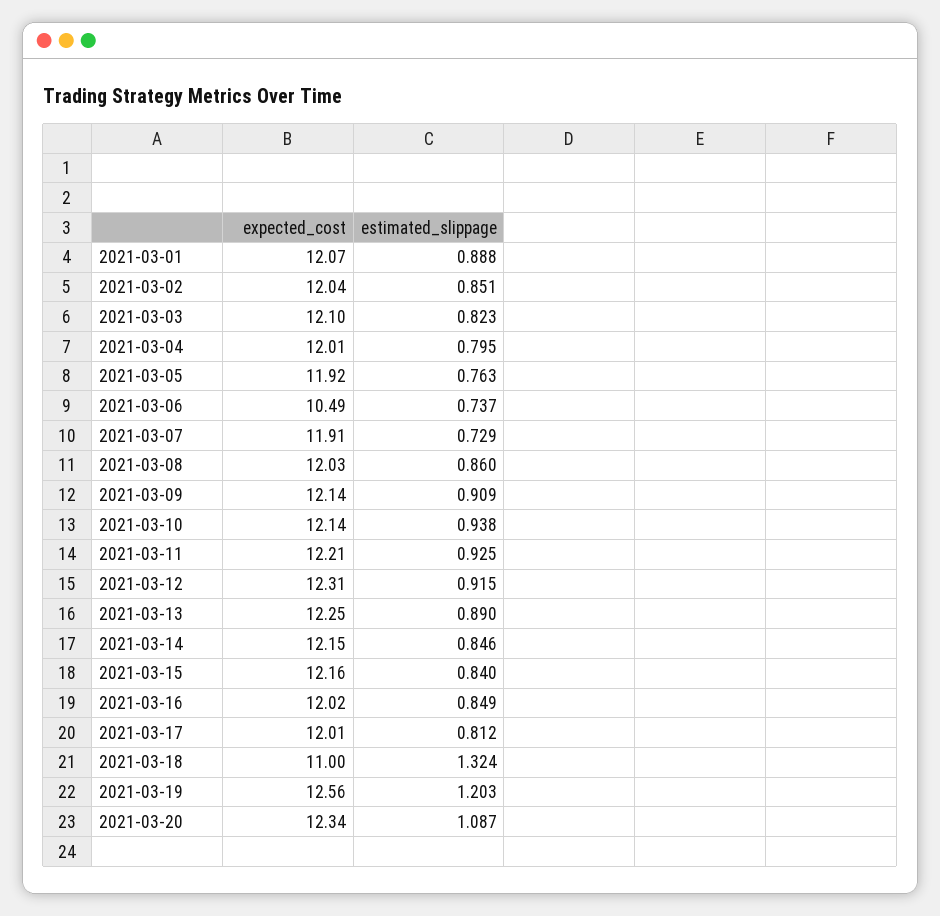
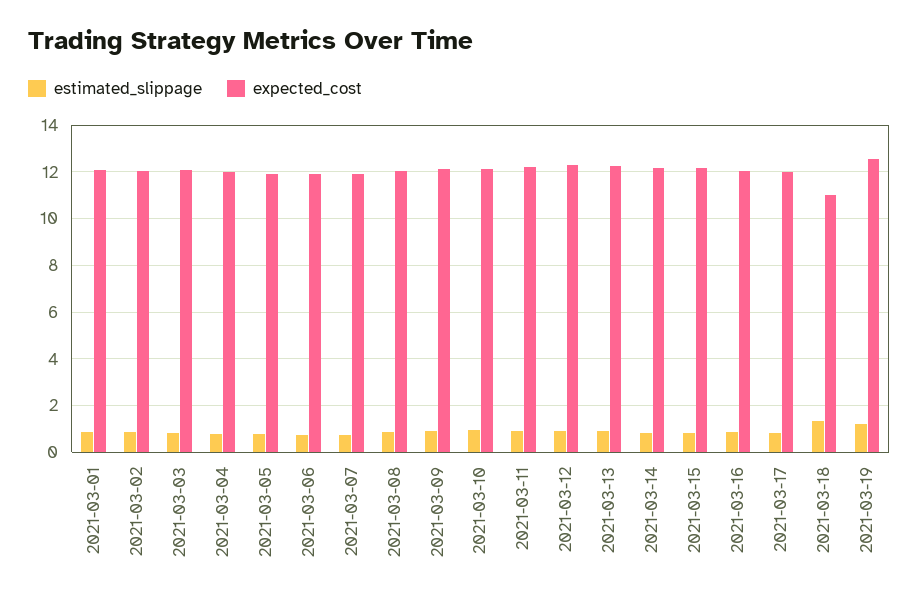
expected_cost, 2021-03-06: 10.49 -> 12
expected_cost, 2021-03-20: 12.34 -> none
estimated_slippage, 2021-03-20: 1.087 -> none

